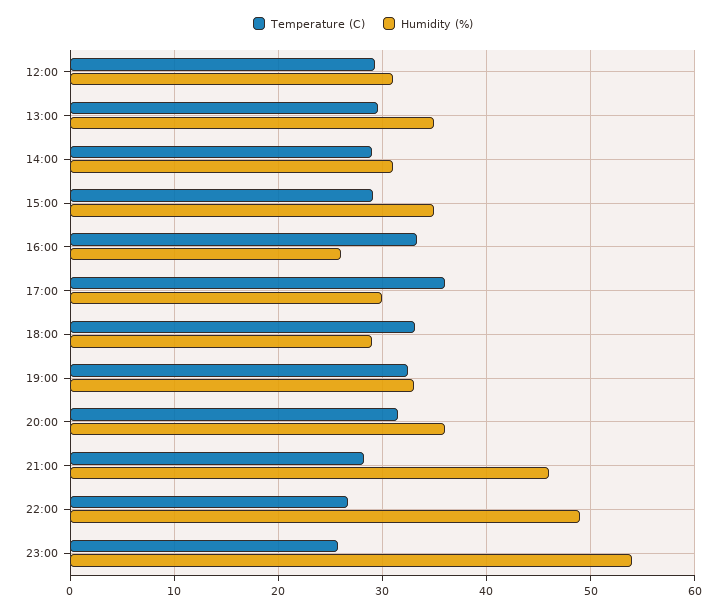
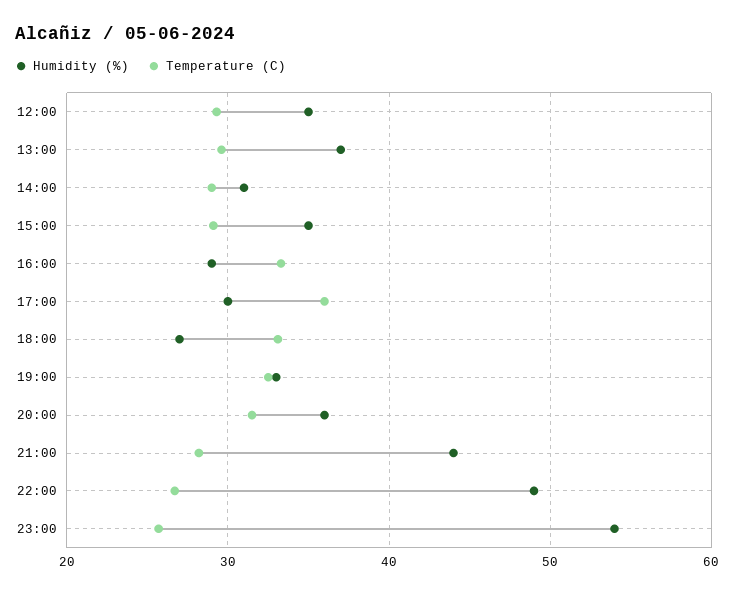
Humidity (%), 12:00: 31 -> 35
Humidity (%), 13:00: 35 -> 37
Humidity (%), 16:00: 26 -> 29
Humidity (%), 18:00: 29 -> 27
Humidity (%), 21:00: 46 -> 44

